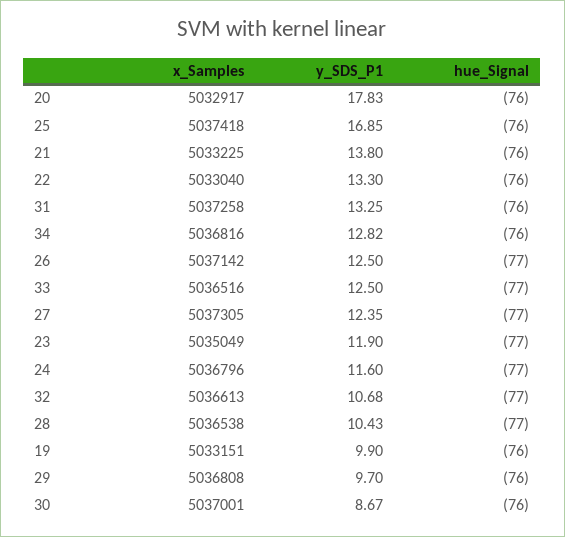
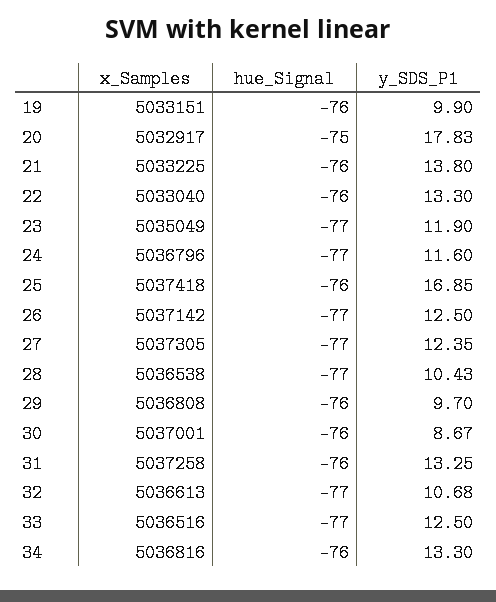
hue_Signal, 20: -76 -> -75
y_SDS_P1, 34: 12.82 -> 13.3

